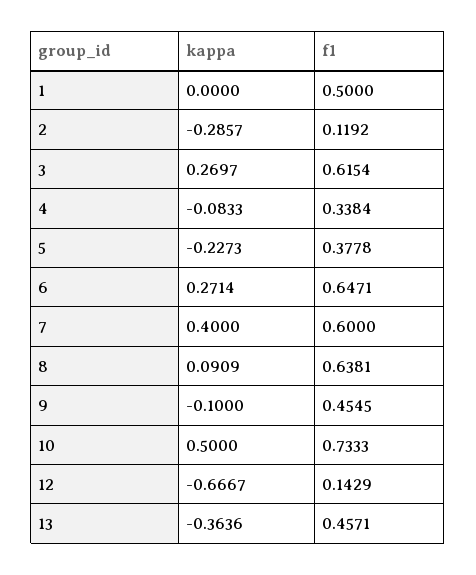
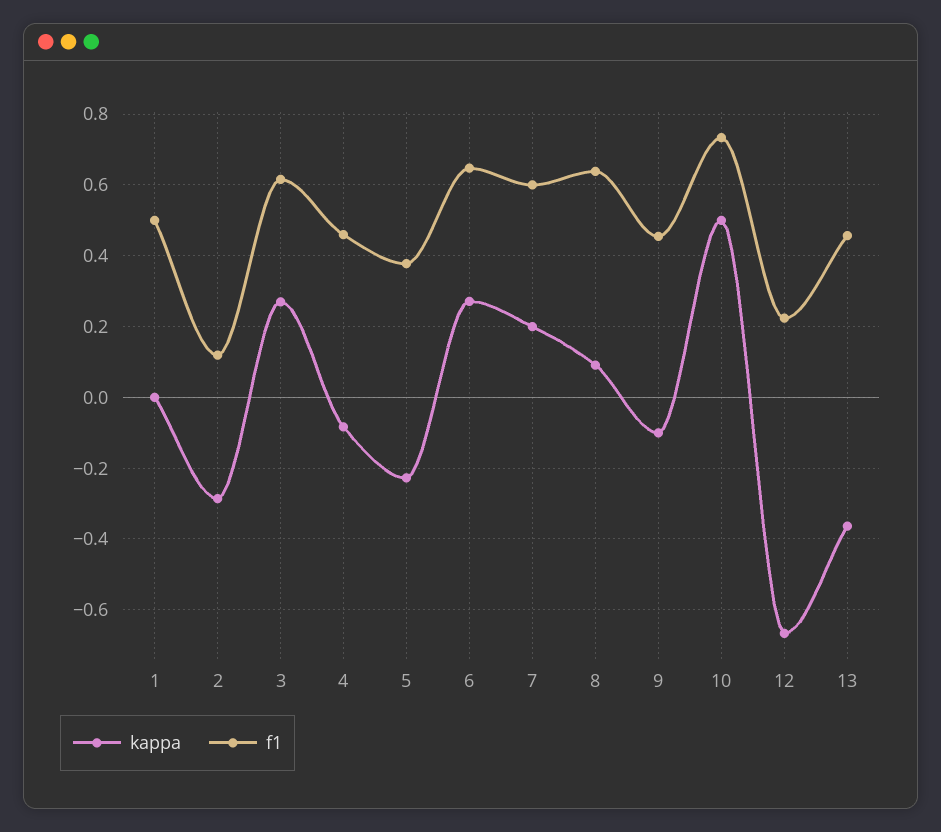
f1, 4: 0.3384 -> 0.46
kappa, 7: 0.4 -> 0.2
f1, 12: 0.1429 -> 0.22

